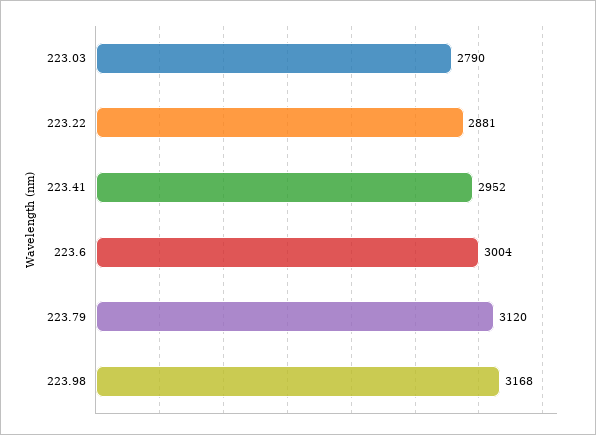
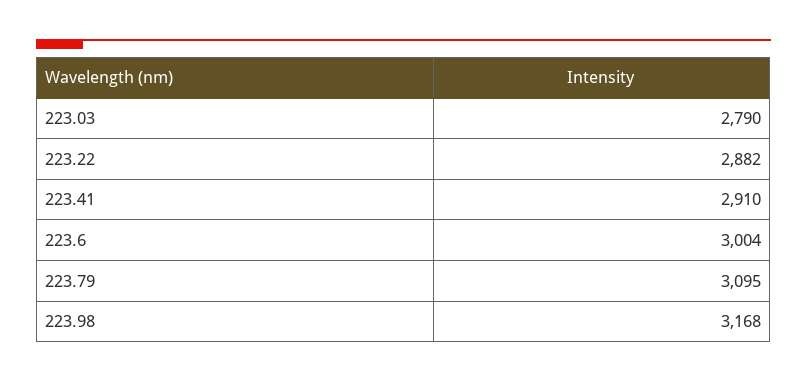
223.22: 2881 -> 2882
223.41: 2952 -> 2910
223.79: 3120 -> 3095

